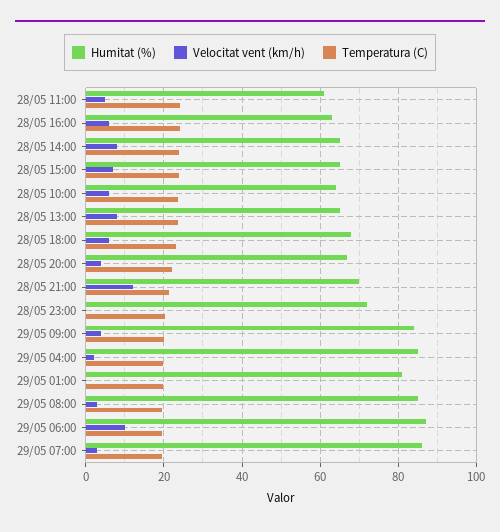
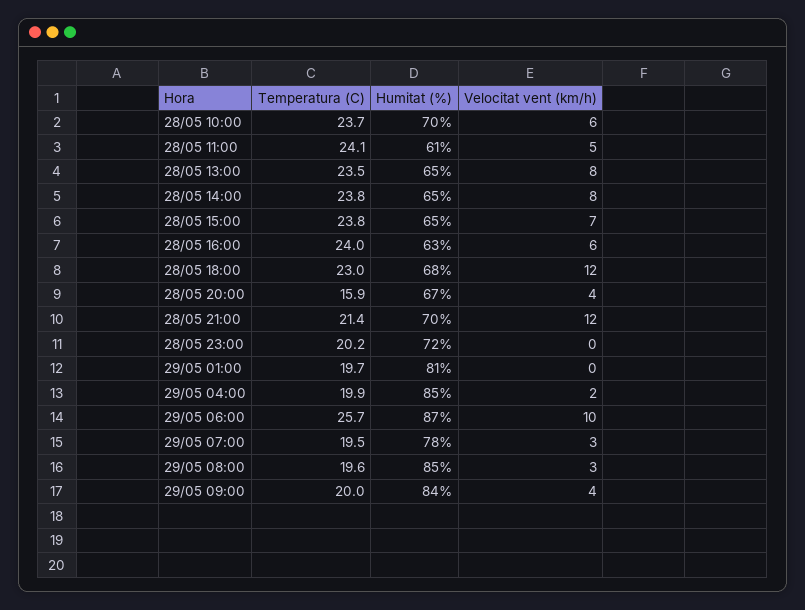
Humitat (%), 28/05 10:00: 64 -> 70
Velocitat vent (km/h), 28/05 18:00: 6 -> 12
Temperatura (C), 28/05 20:00: 22 -> 15.9
Temperatura (C), 29/05 06:00: 20 -> 25.7
Humitat (%), 29/05 07:00: 86 -> 78

